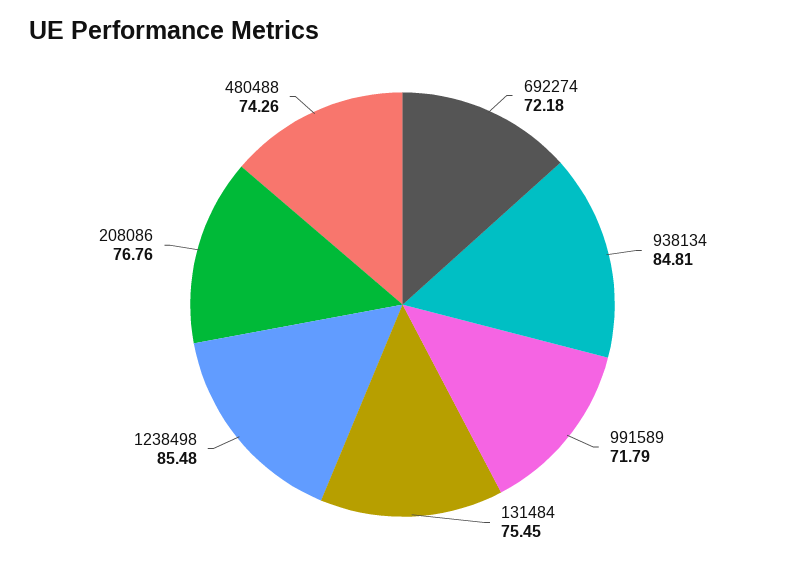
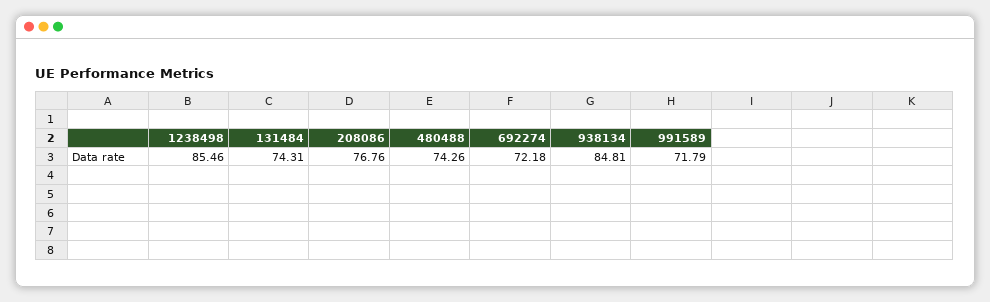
131484: 75.45 -> 74.31
1238498: 85.48 -> 85.46

